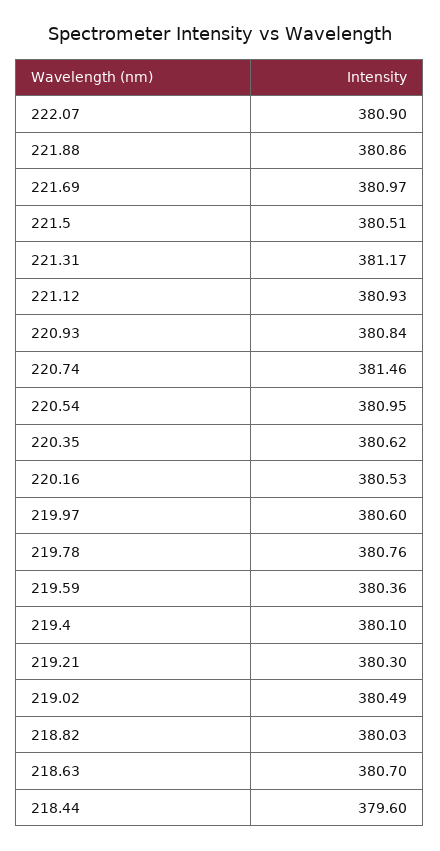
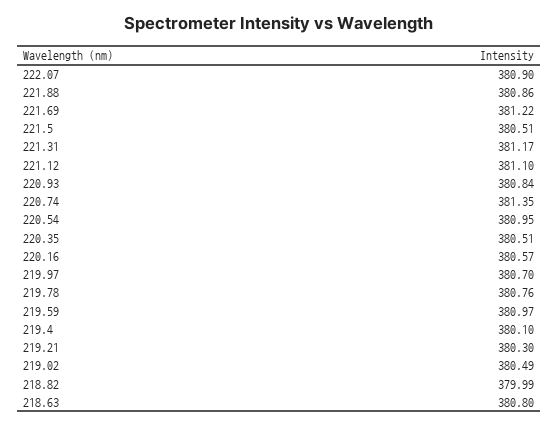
221.69: 380.97 -> 381.22
221.12: 380.93 -> 381.1
220.74: 381.46 -> 381.35
220.35: 380.62 -> 380.51
220.16: 380.53 -> 380.57
219.97: 380.6 -> 380.7
219.59: 380.36 -> 380.97
218.82: 380.03 -> 379.99
218.63: 380.7 -> 380.8
218.44: 379.6 -> none

